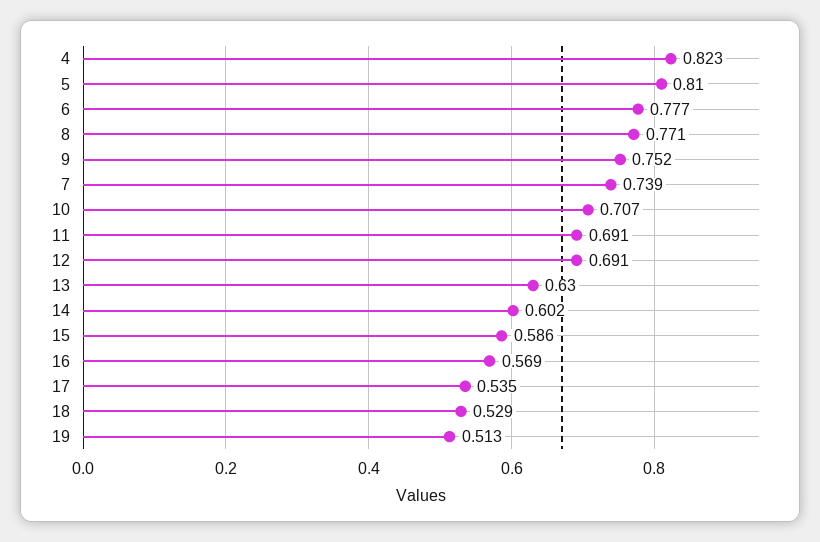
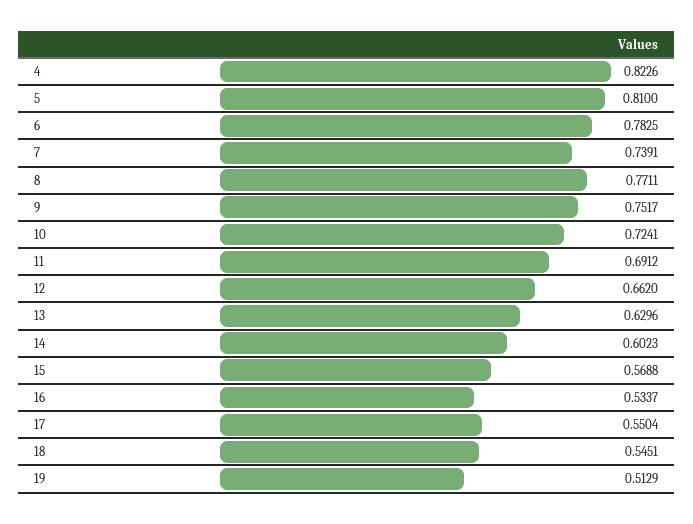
6: 0.777 -> 0.7825
10: 0.707 -> 0.7241
12: 0.691 -> 0.662
15: 0.586 -> 0.5688
16: 0.569 -> 0.5337
17: 0.535 -> 0.5504
18: 0.529 -> 0.5451

